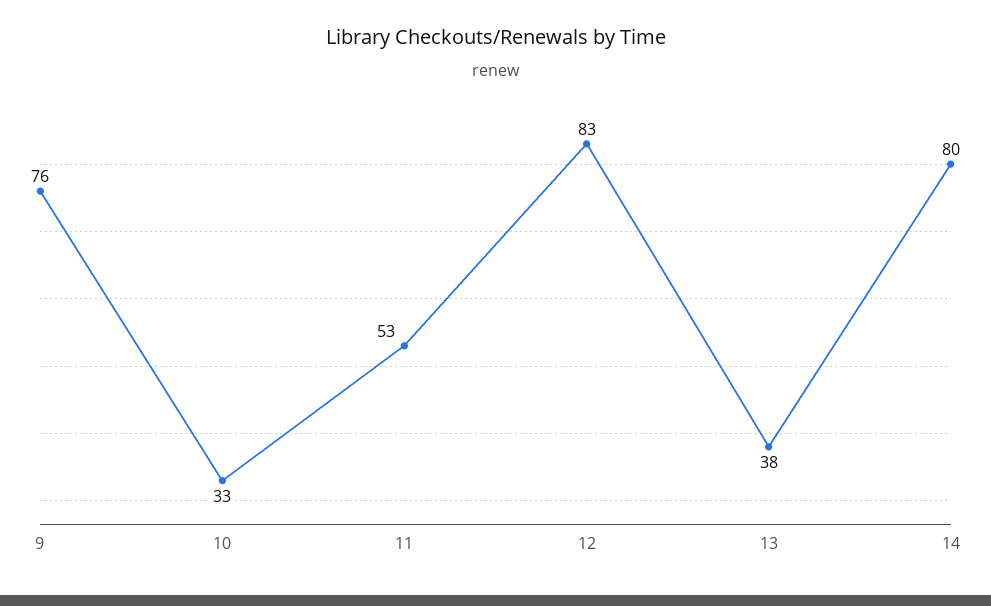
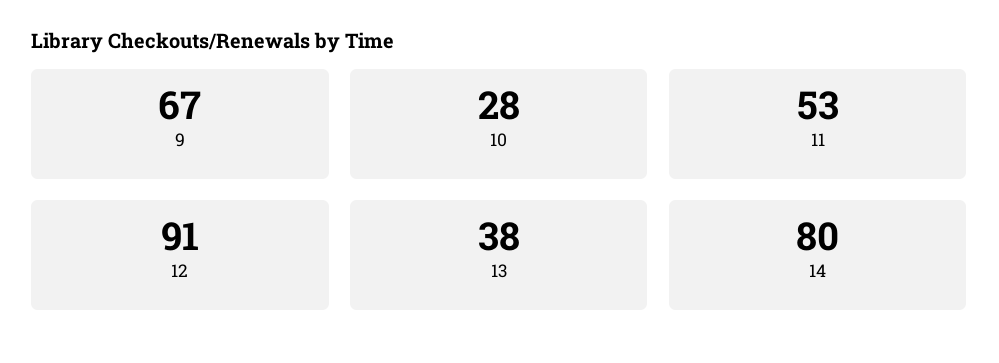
9: 76 -> 67
10: 33 -> 28
12: 83 -> 91

